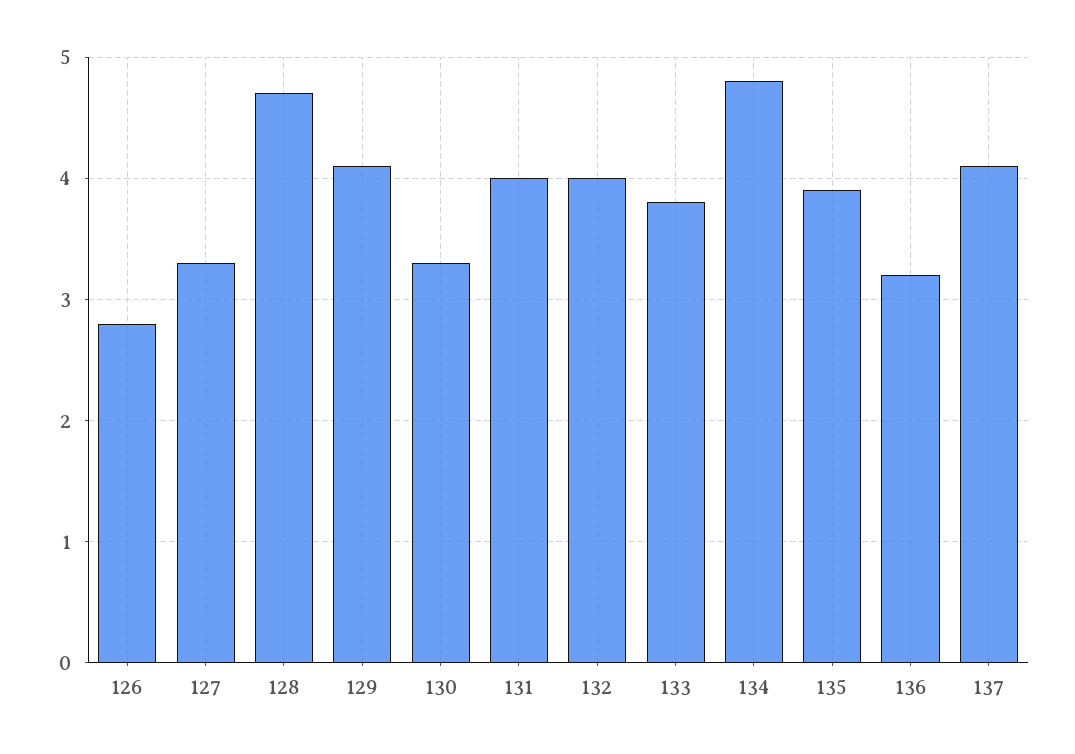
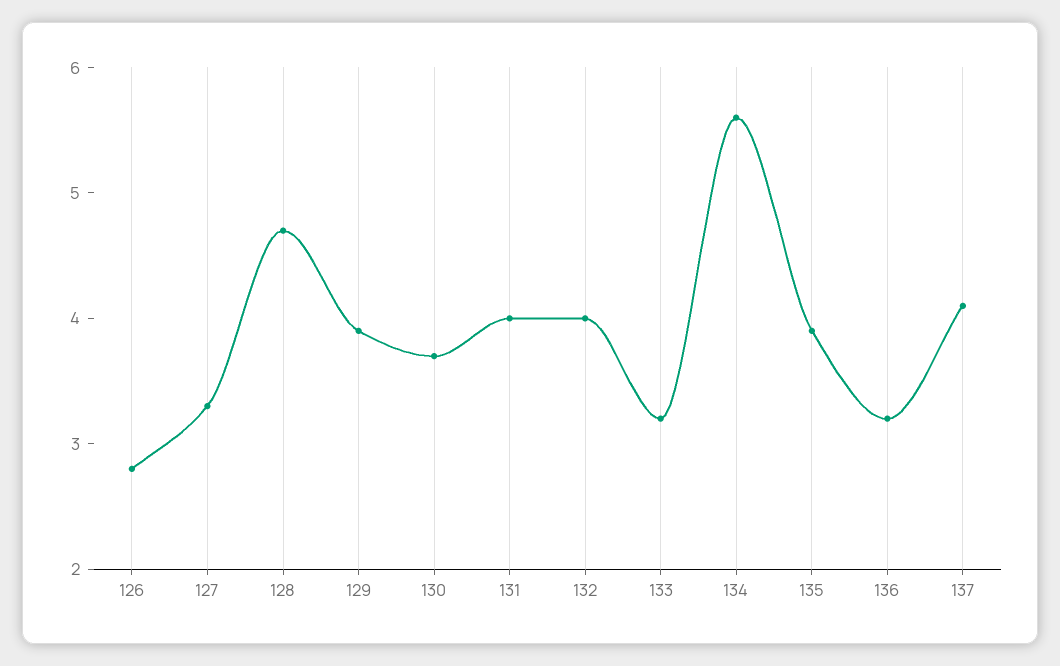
129: 4.1 -> 3.9
130: 3.3 -> 3.7
133: 3.8 -> 3.2
134: 4.8 -> 5.6

